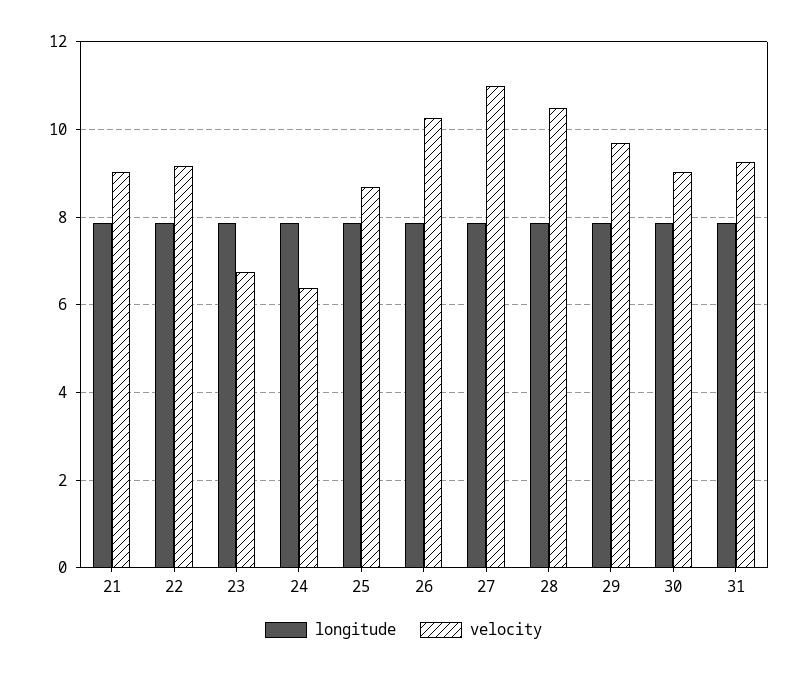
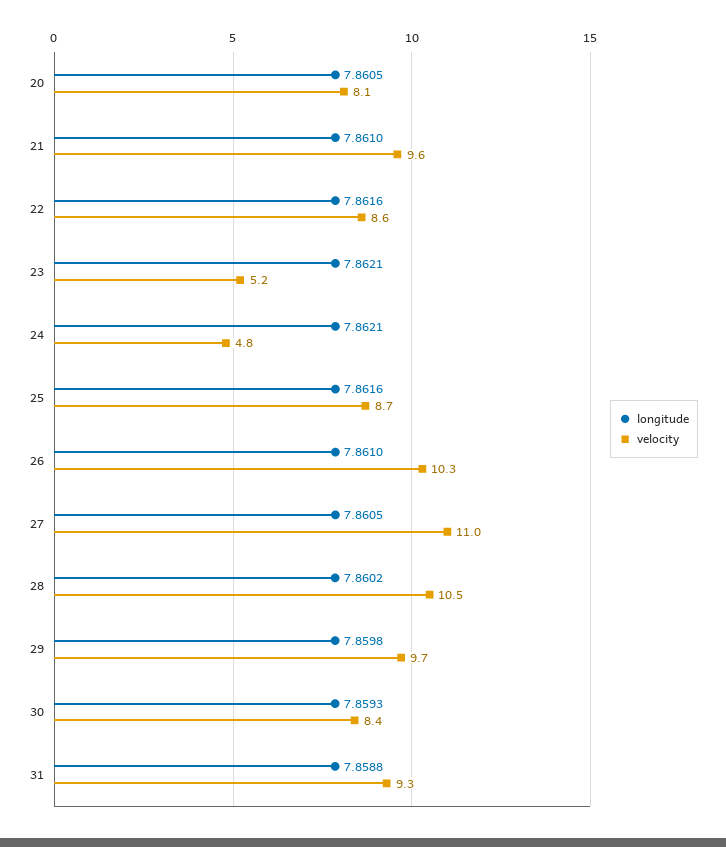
velocity, 21: 9 -> 9.6
velocity, 22: 9.2 -> 8.6
velocity, 23: 6.8 -> 5.2
velocity, 24: 6.4 -> 4.8
velocity, 30: 9 -> 8.4
longitude, 20: none -> 7.8605
velocity, 20: none -> 8.1

